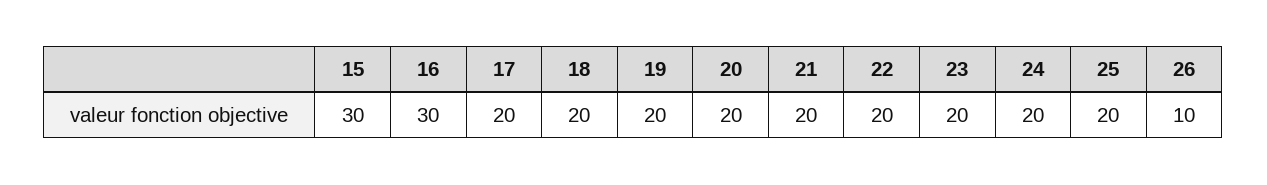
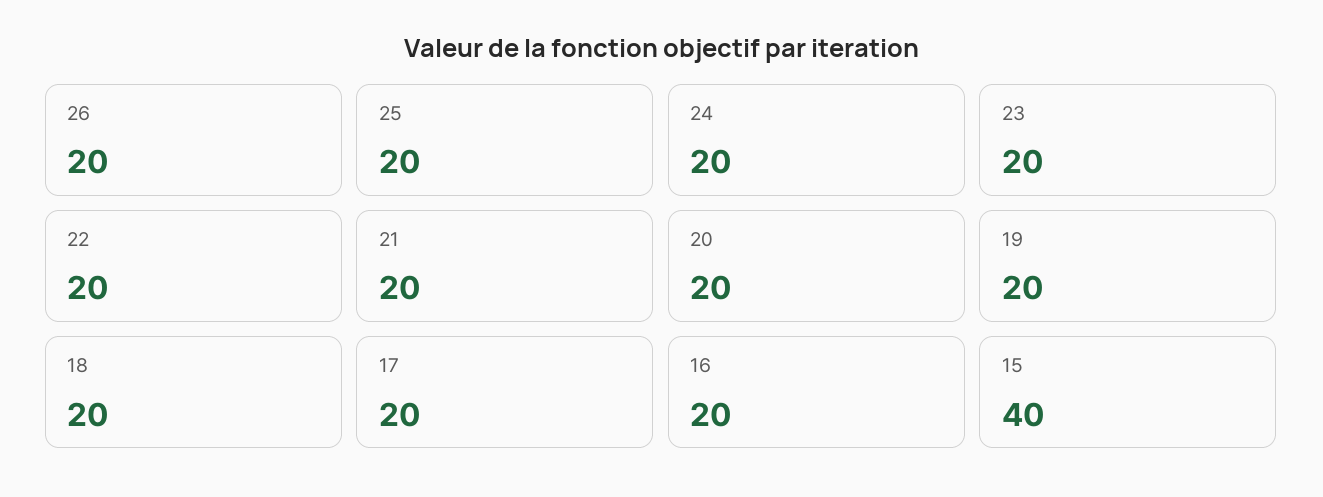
15: 30 -> 40
16: 30 -> 20
26: 10 -> 20

